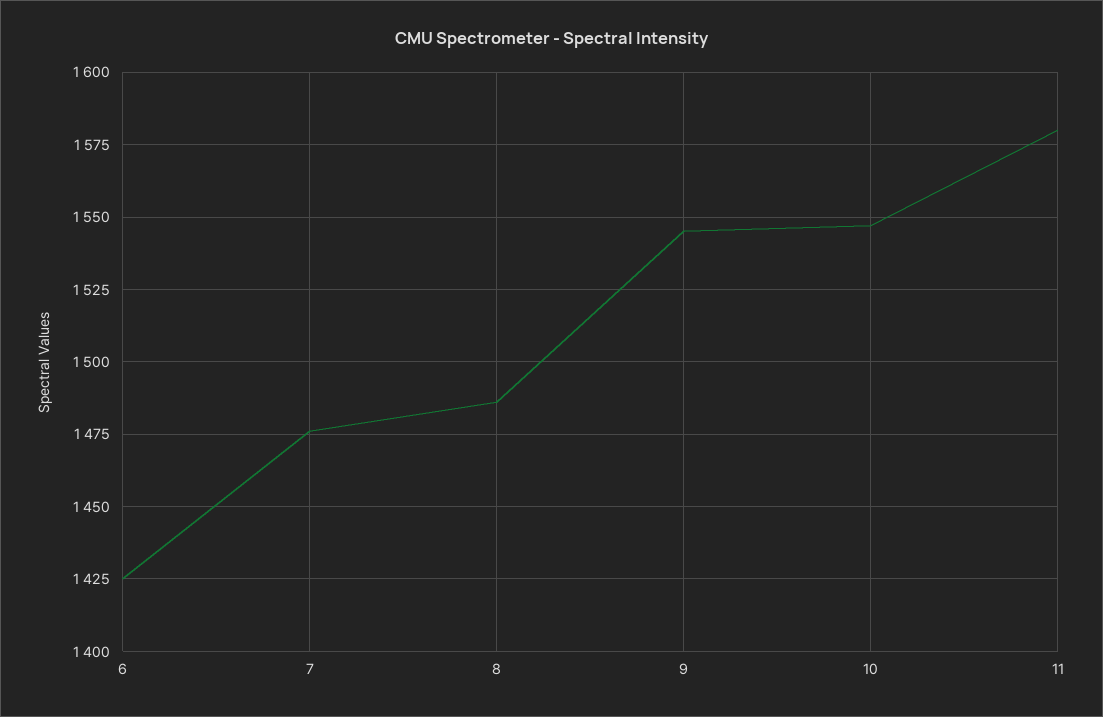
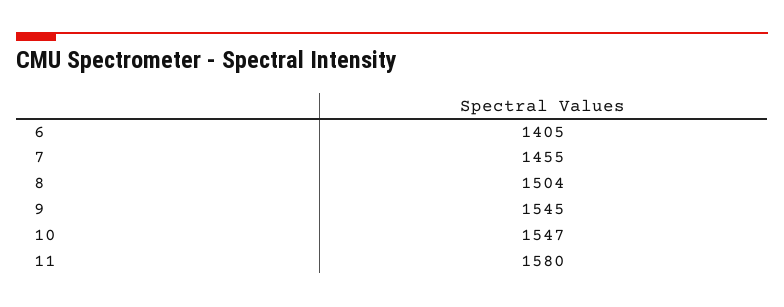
6: 1425 -> 1405
7: 1475 -> 1455
8: 1485 -> 1504

